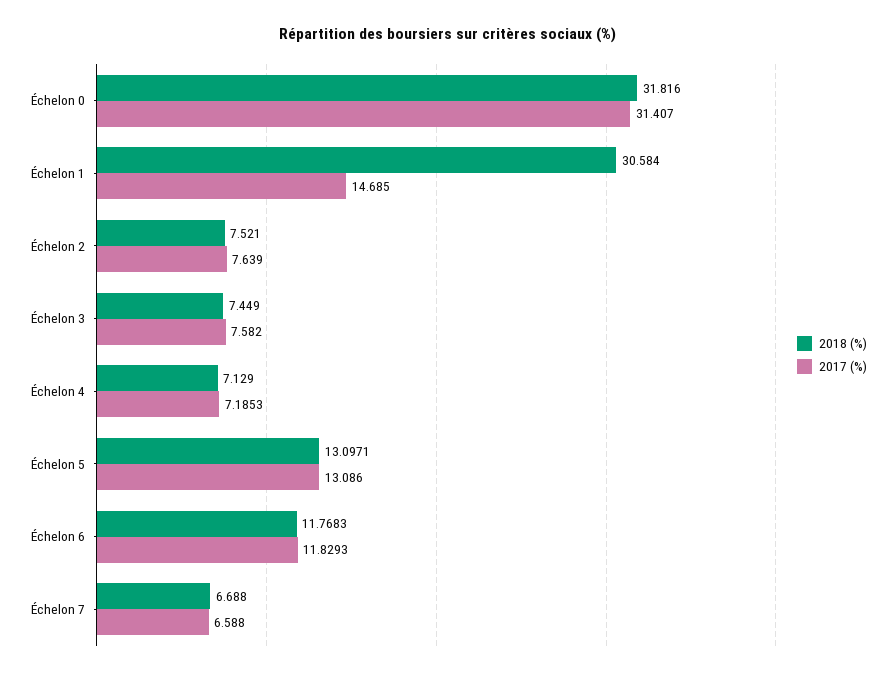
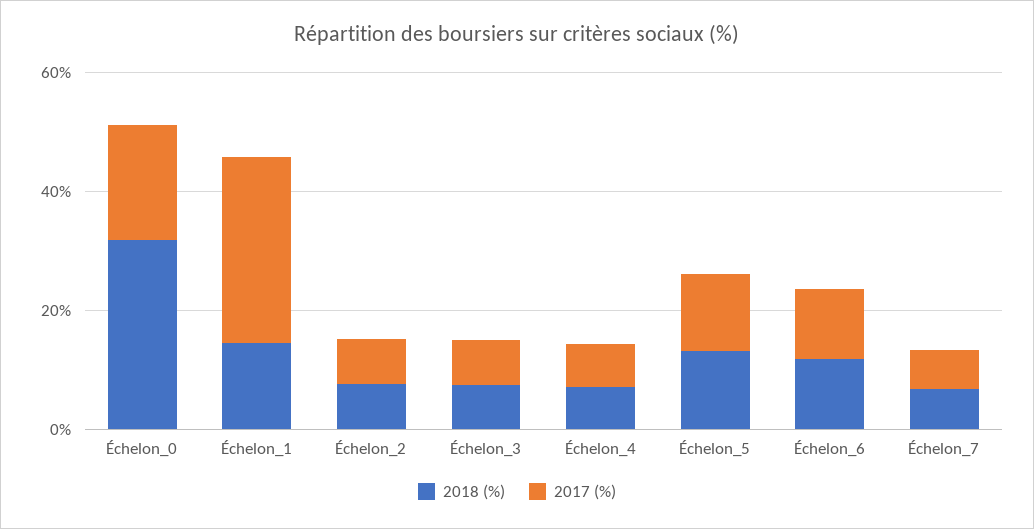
2017 (%), Échelon 0: 31.407 -> 20
2018 (%), Échelon 1: 30.584 -> 15
2017 (%), Échelon 1: 14.685 -> 30

